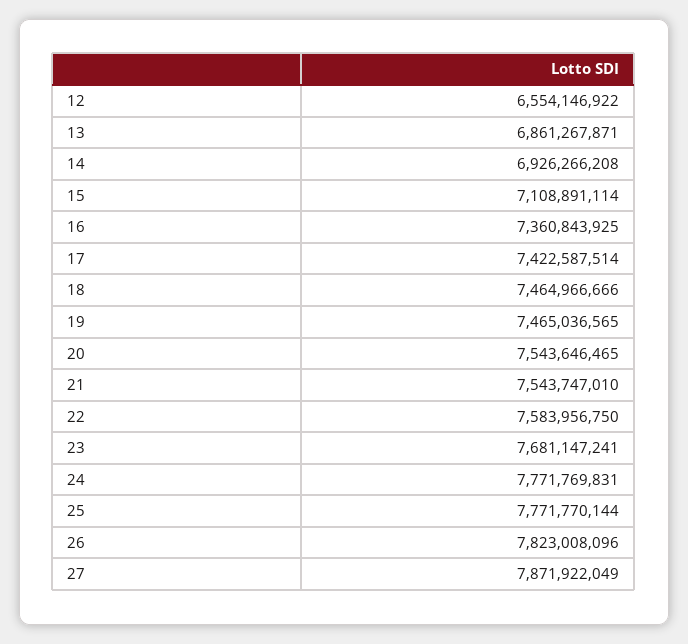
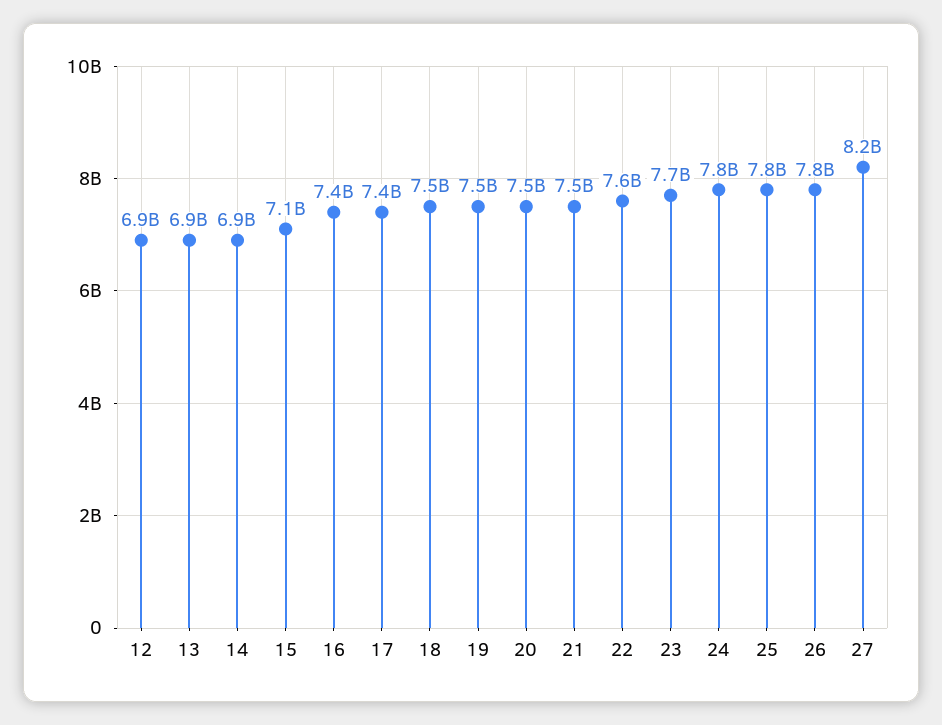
12: 6554146922 -> 6900000000
27: 7871922049 -> 8200000000

